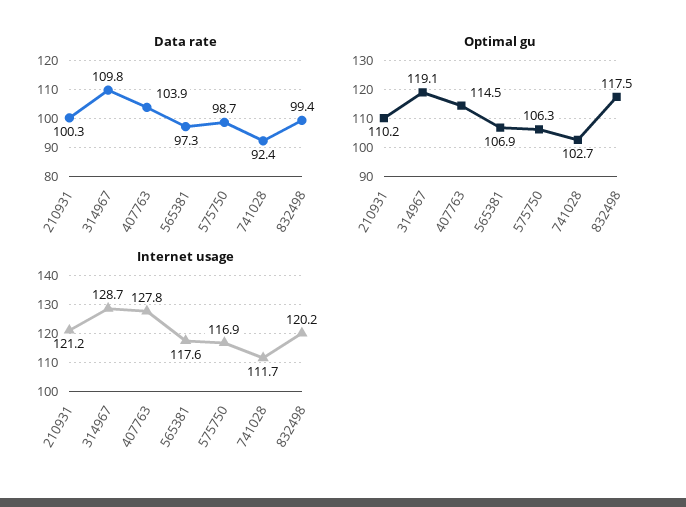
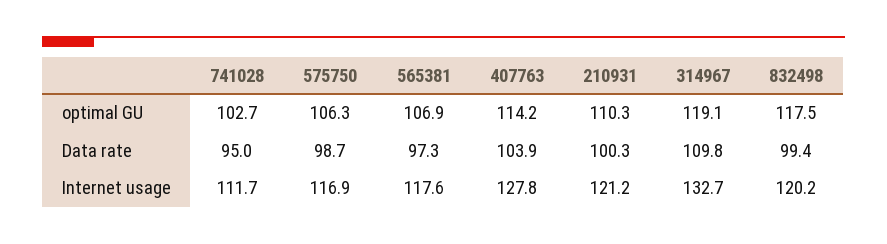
Data rate, 741028: 92.4 -> 95
Optimal gu, 210931: 110.2 -> 110.3
Optimal gu, 407763: 114.5 -> 114.2
Internet usage, 314967: 128.7 -> 132.7

